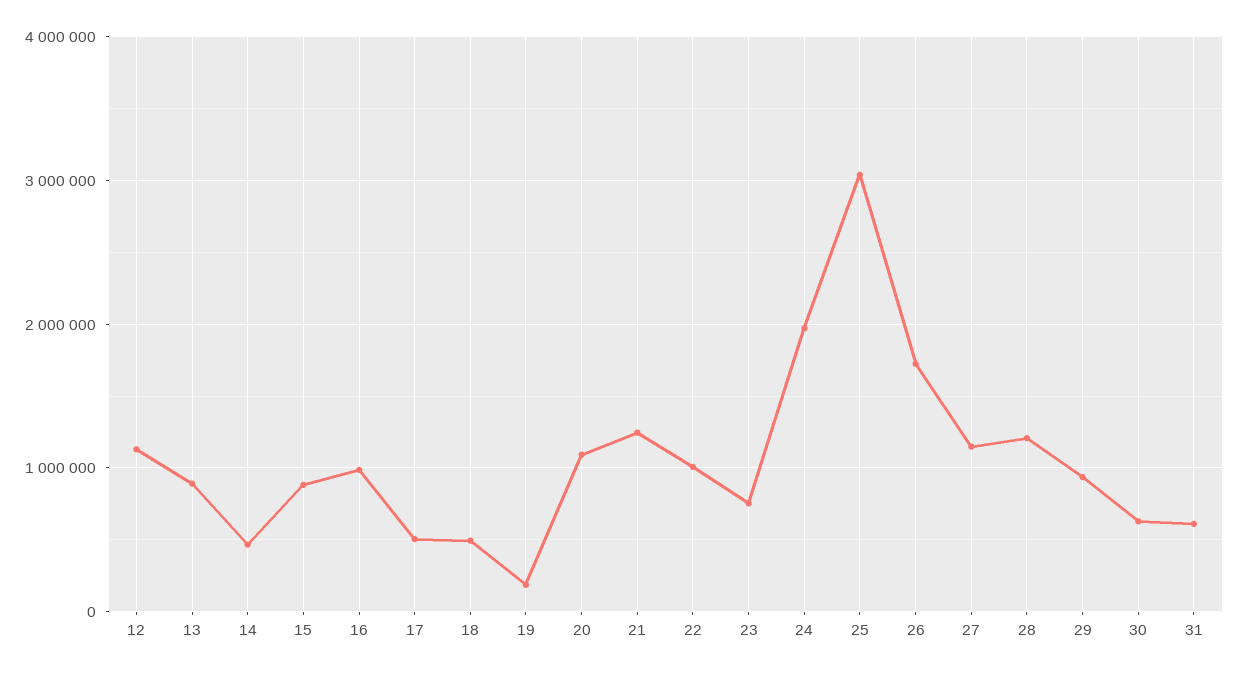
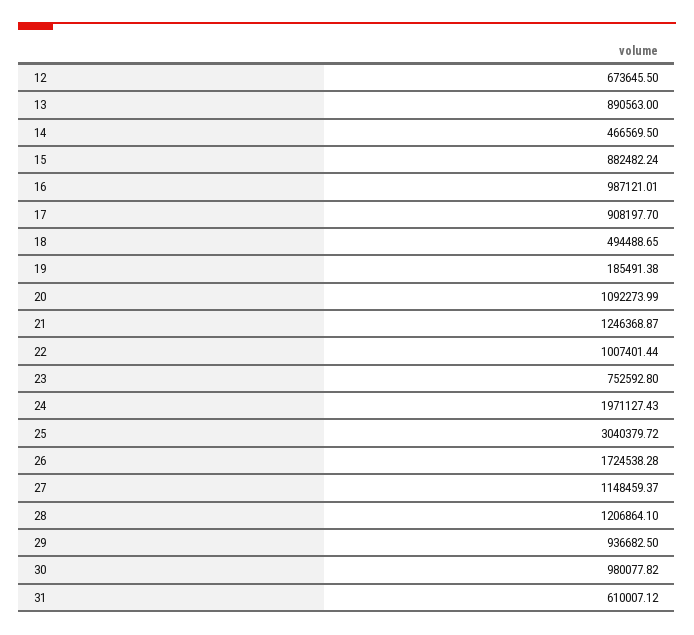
12: 1100000 -> 673645.5
17: 500000 -> 908197.7
30: 600000 -> 980077.82

